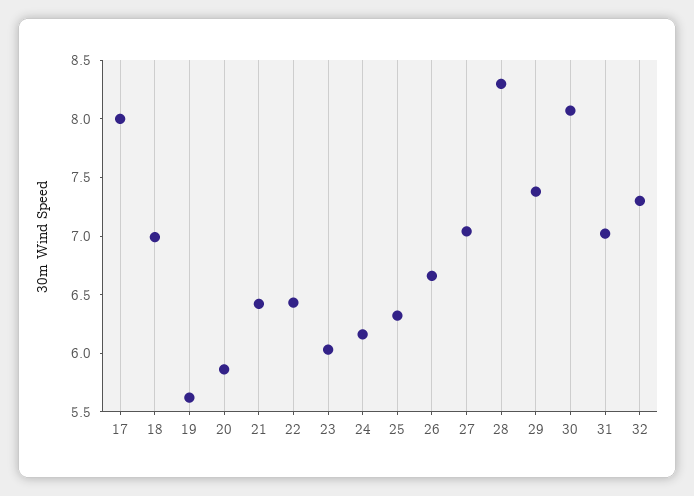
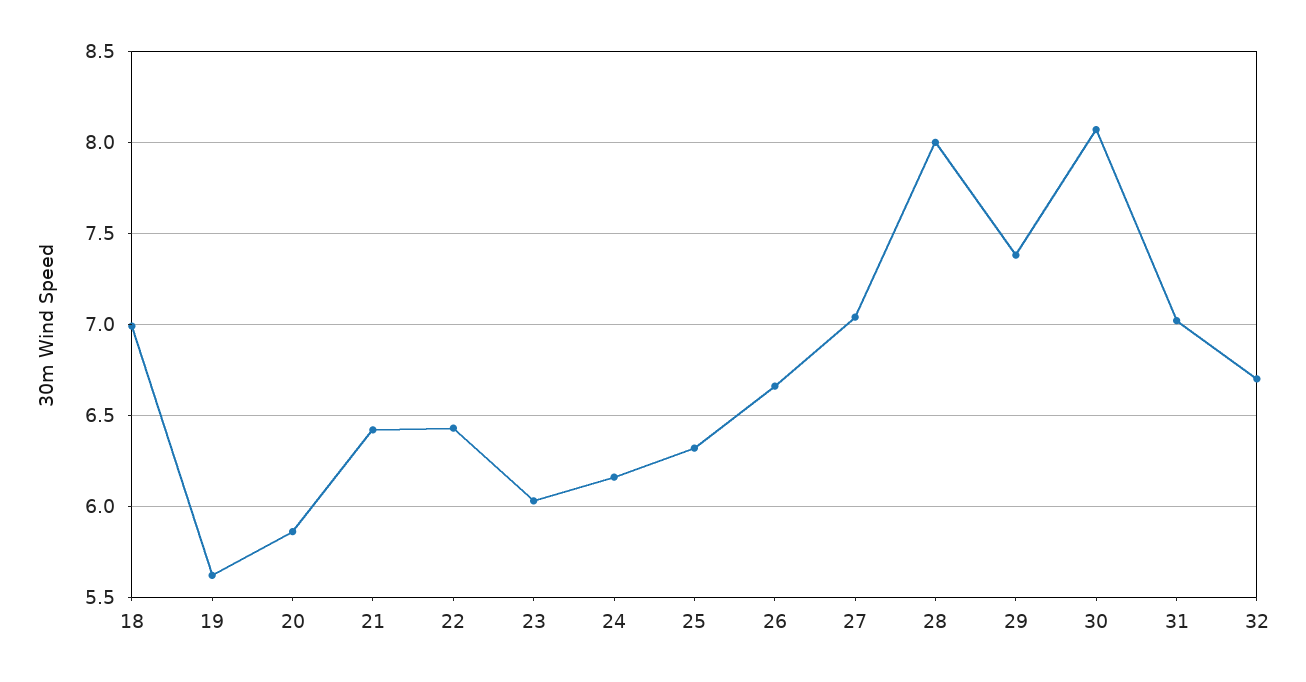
17: 8 -> none
28: 8.3 -> 8
32: 7.3 -> 6.7

